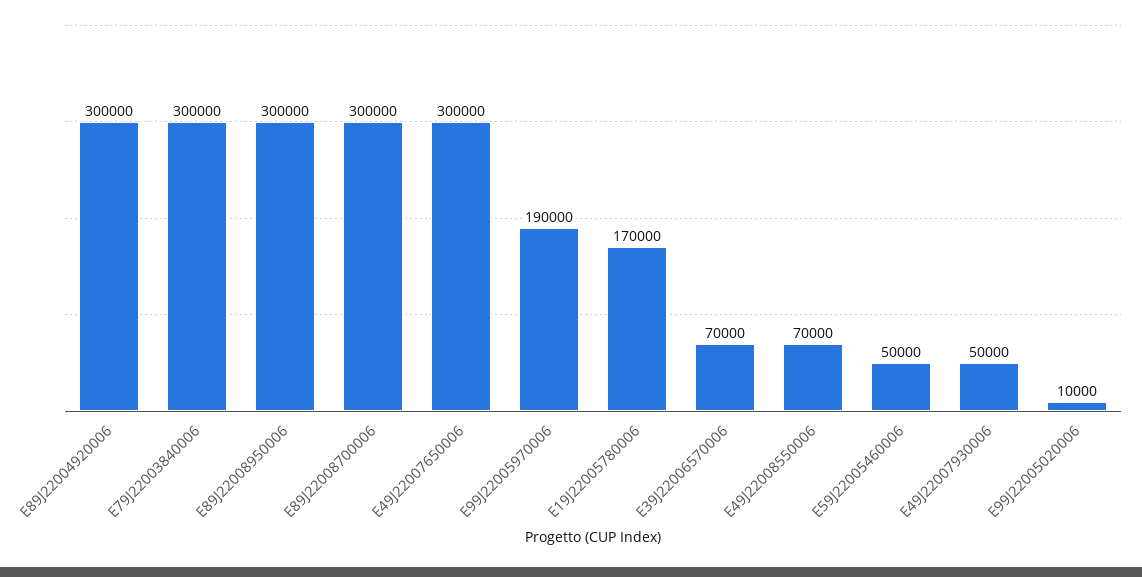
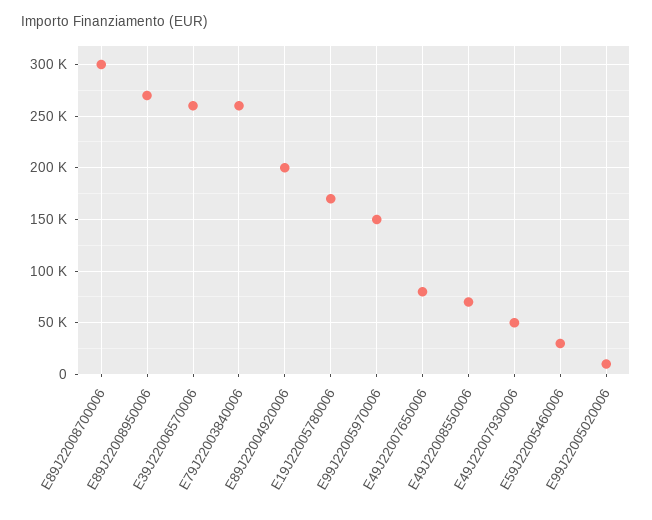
E89J22004920006: 300000 -> 200000
E79J22003840006: 300000 -> 260000
E89J22008950006: 300000 -> 270000
E49J22007650006: 300000 -> 80000
E99J22005970006: 190000 -> 150000
E39J22006570006: 70000 -> 260000
E59J22005460006: 50000 -> 30000

